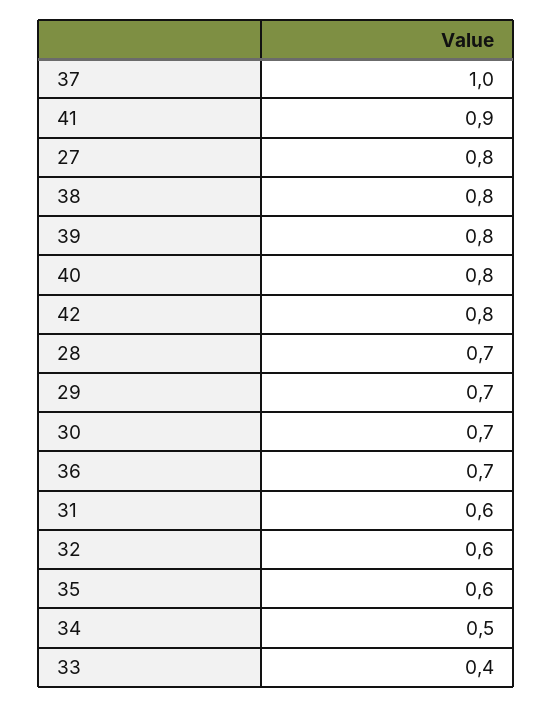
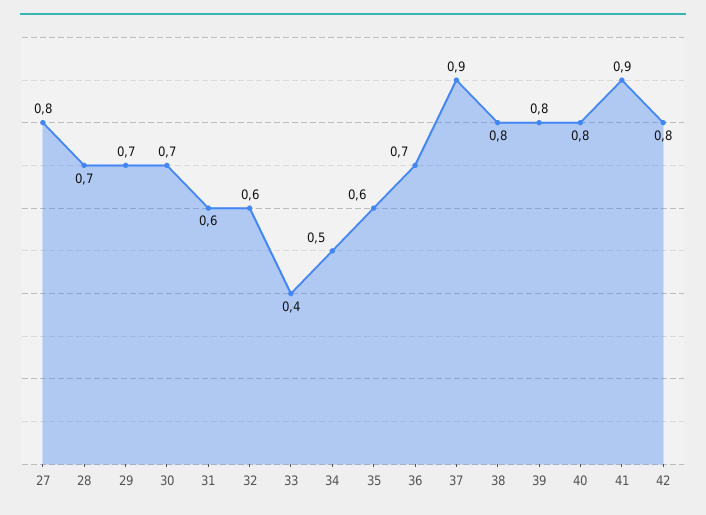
37: 1 -> 0.9

